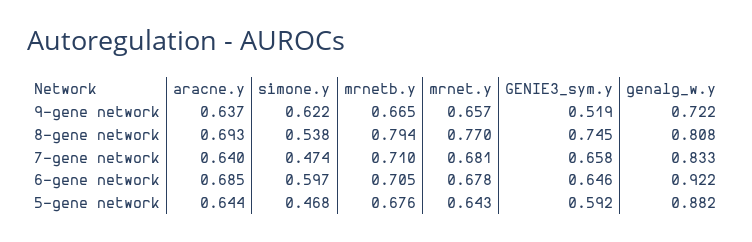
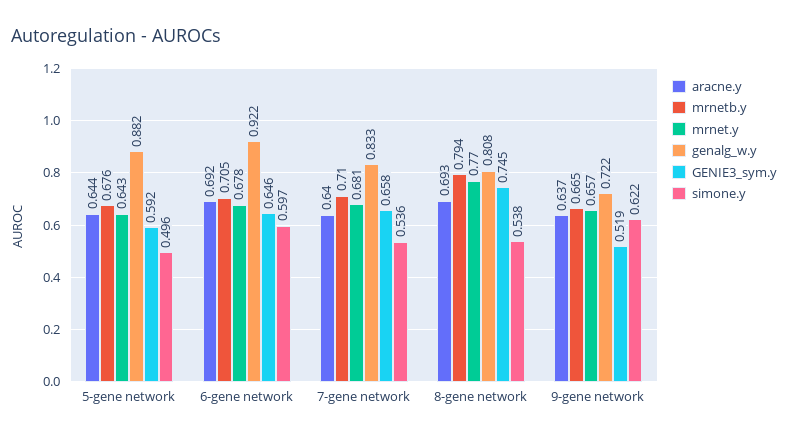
simone.y, 7-gene network: 0.474 -> 0.536
aracne.y, 6-gene network: 0.685 -> 0.692
simone.y, 5-gene network: 0.468 -> 0.496

